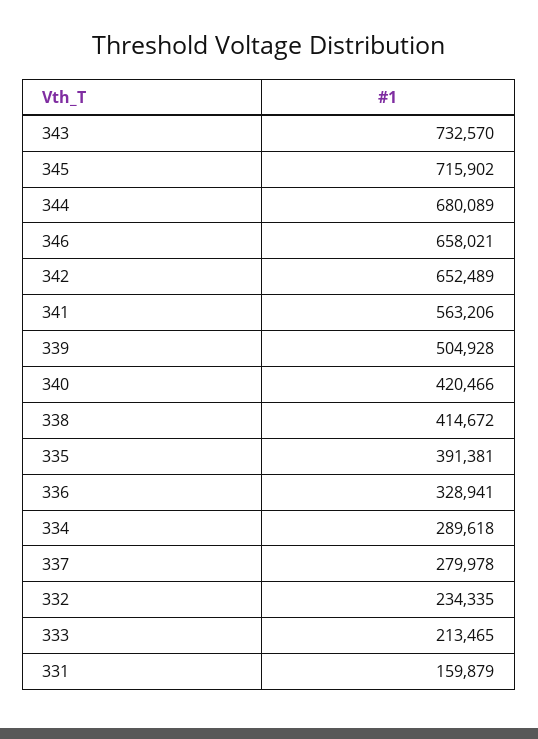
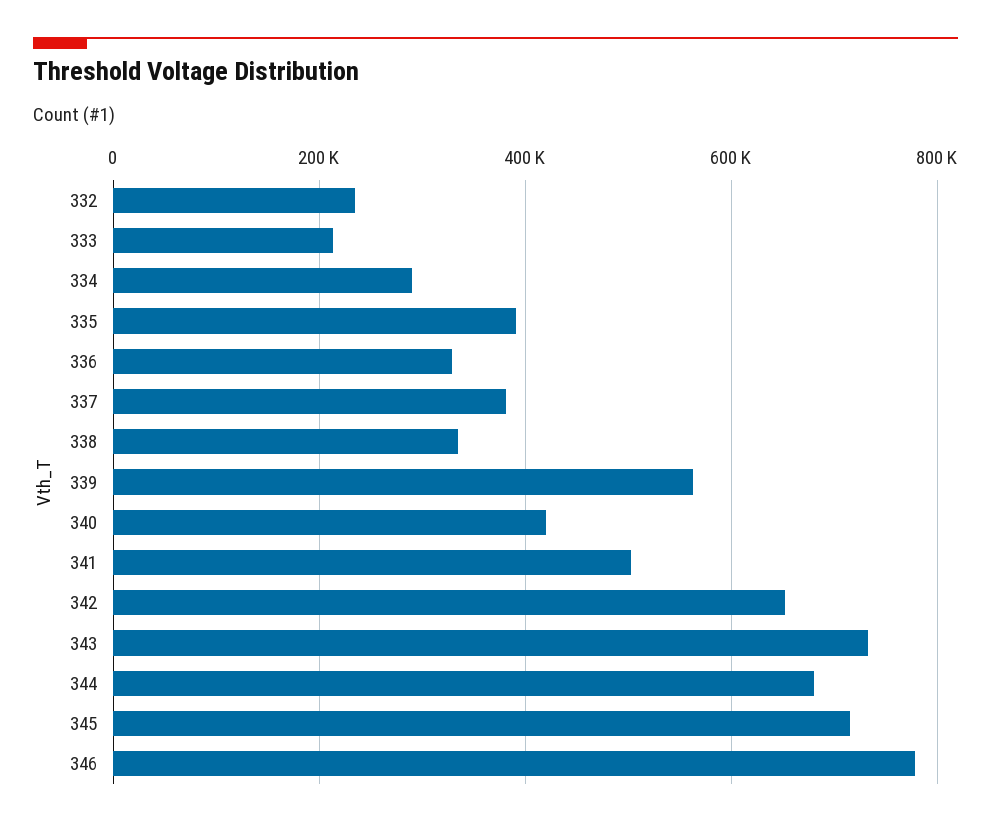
346: 658021 -> 780000
341: 563206 -> 500000
339: 504928 -> 560000
338: 414672 -> 340000
337: 279978 -> 380000
331: 159879 -> none

